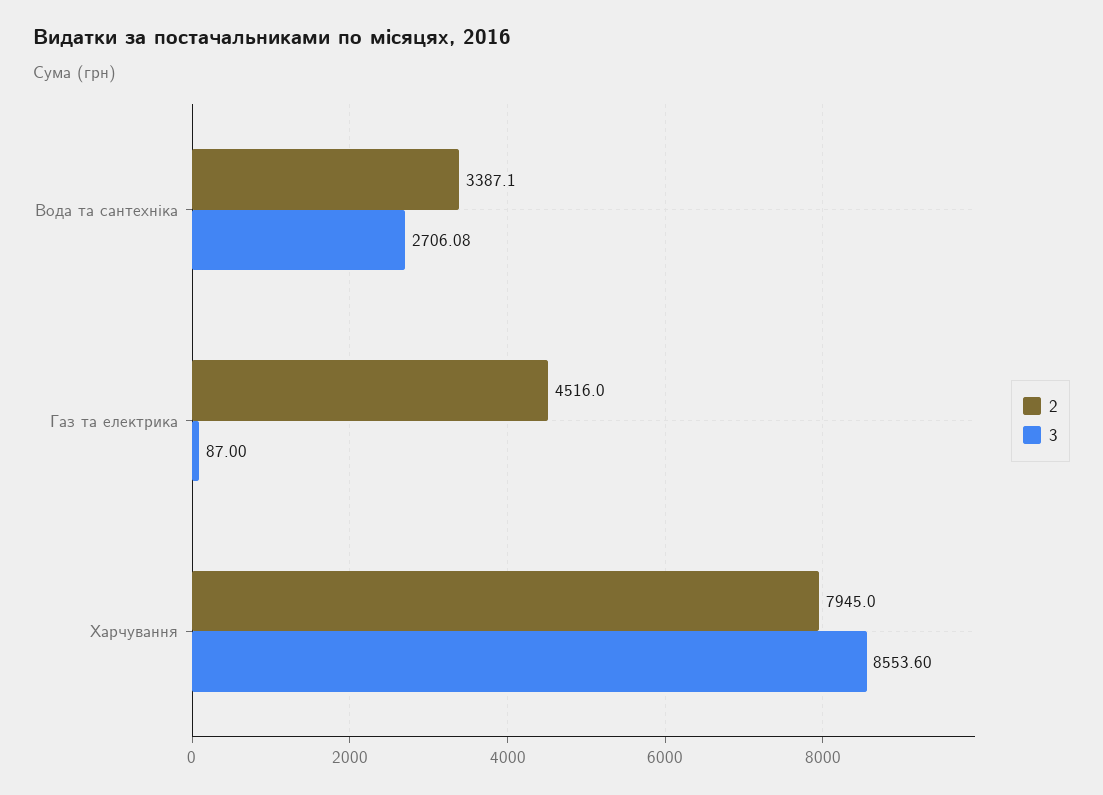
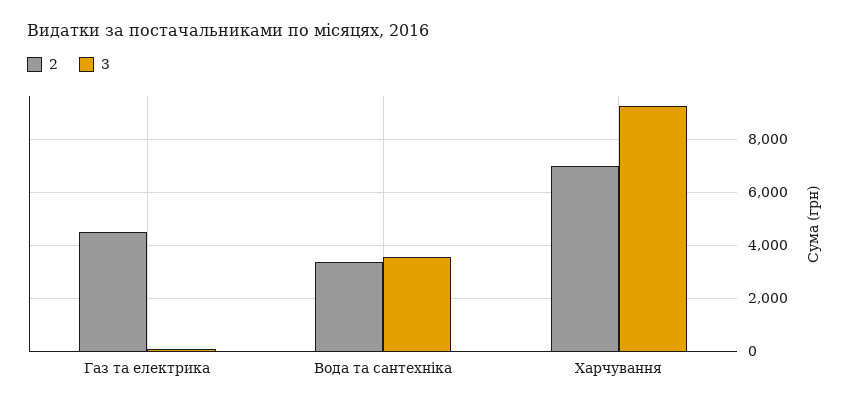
3, Вода та сантехніка: 2706.08 -> 3500
2, Харчування: 7945 -> 7000
3, Харчування: 8553.6 -> 9250

